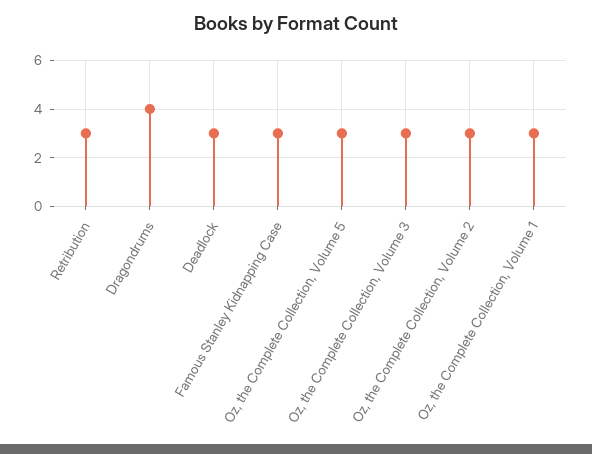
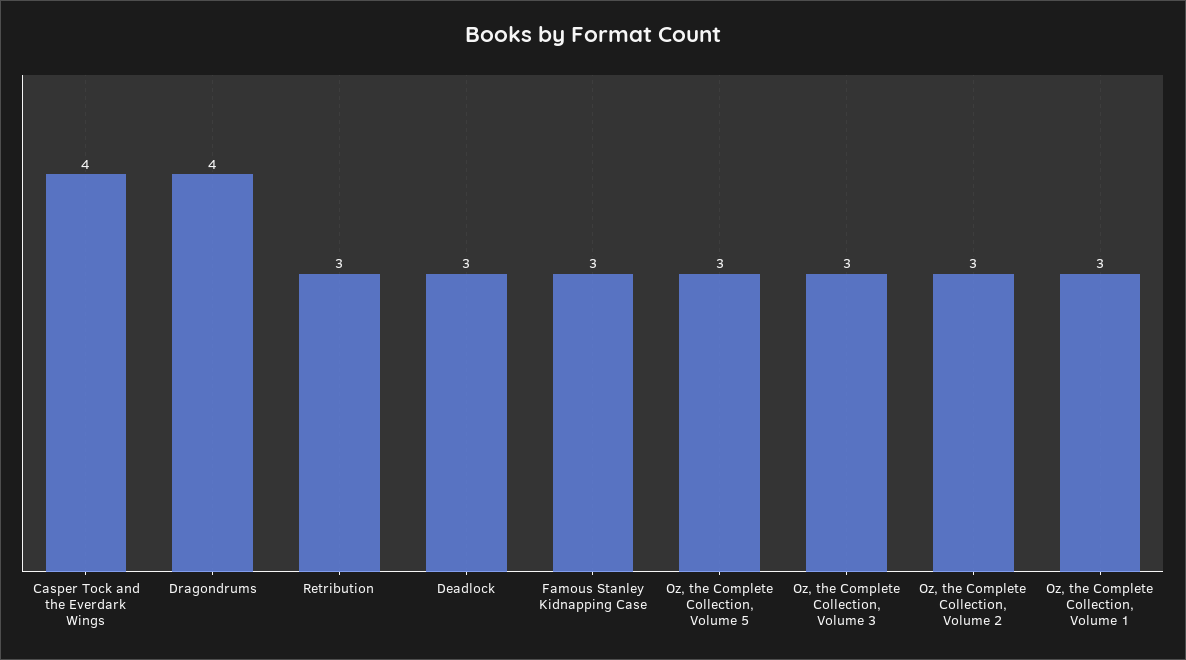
Casper Tock and the Everdark Wings: none -> 4

